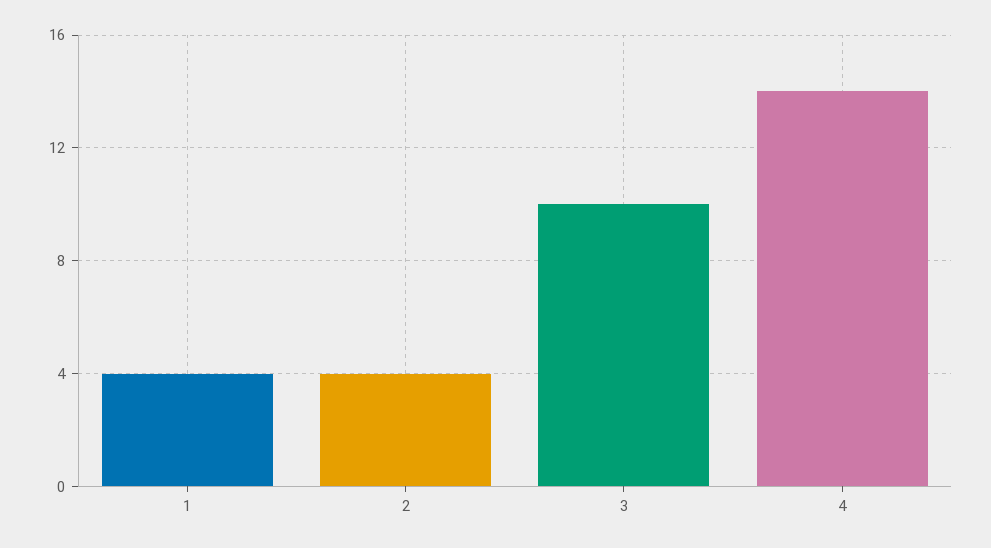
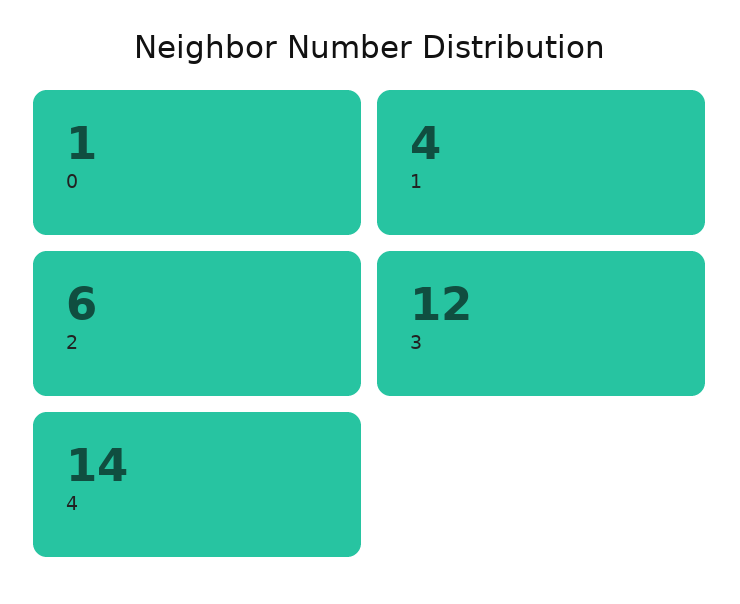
2: 4 -> 6
3: 10 -> 12
0: none -> 1

